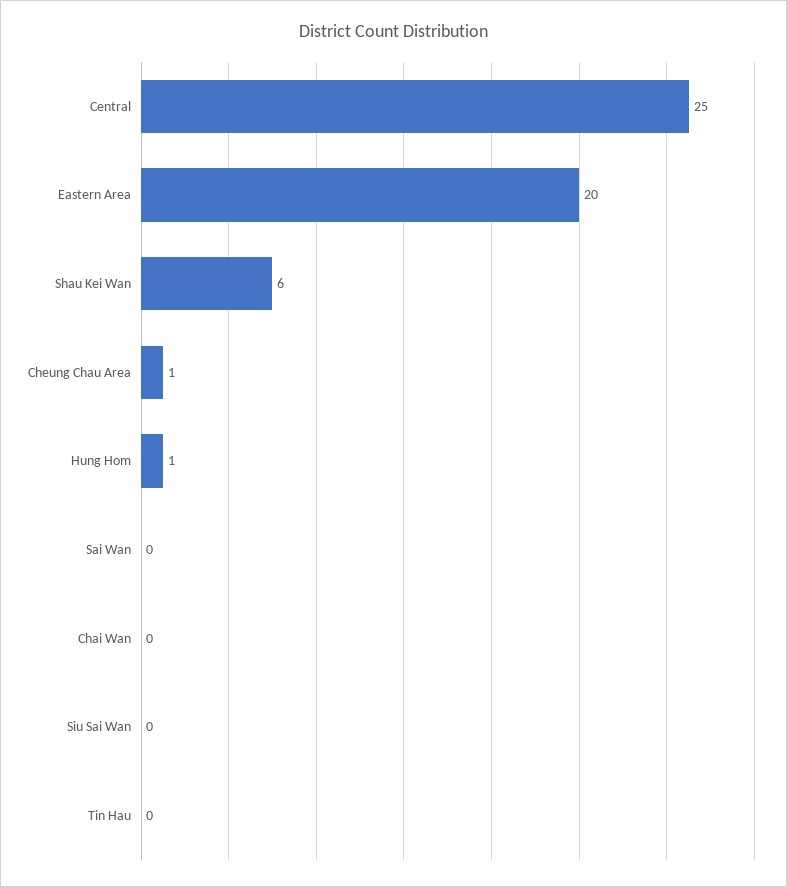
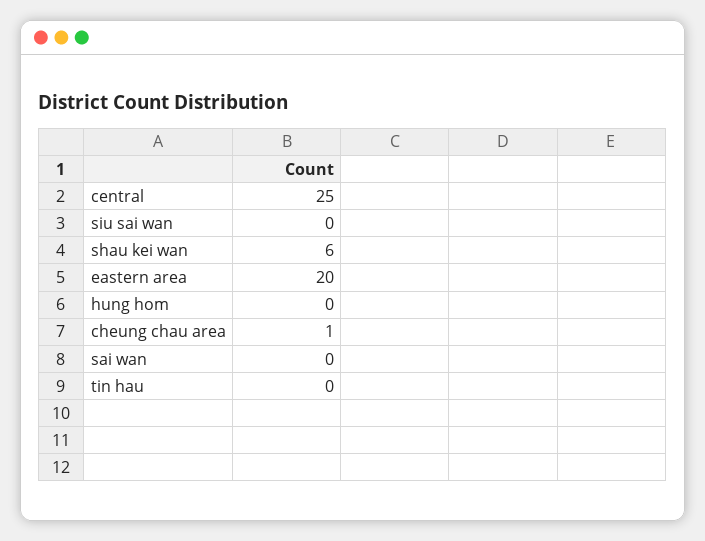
Hung Hom: 1 -> 0
Chai Wan: 0 -> none

